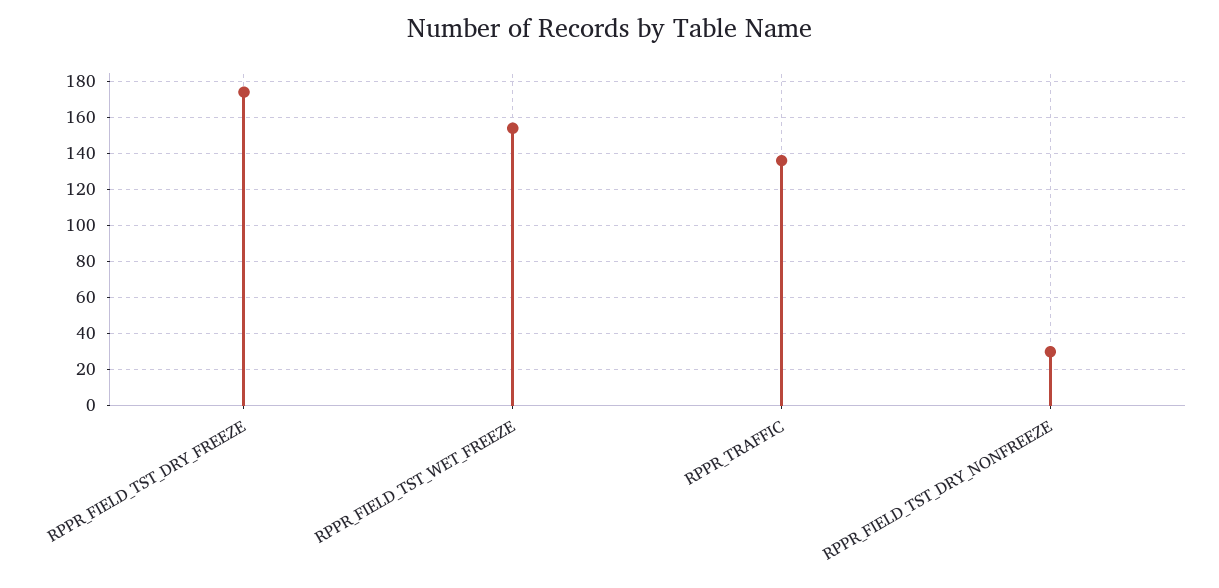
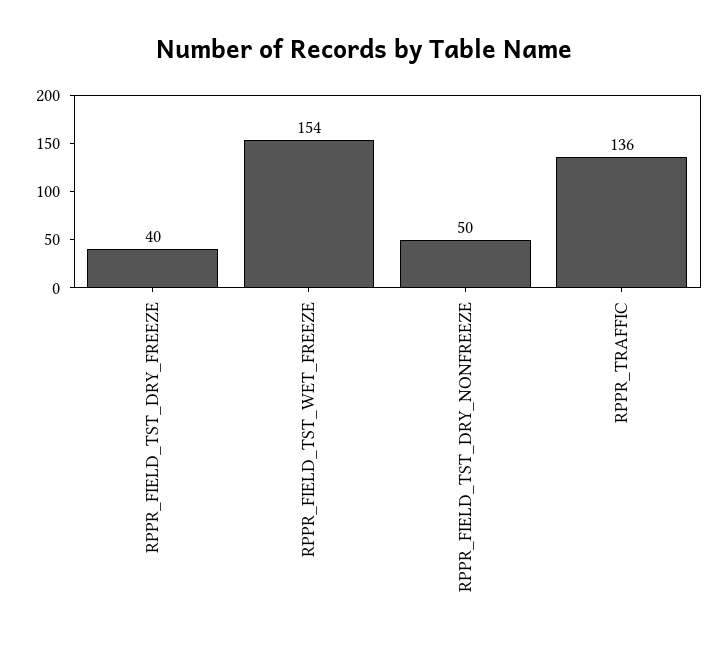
RPPR_FIELD_TST_DRY_FREEZE: 175 -> 40
RPPR_FIELD_TST_DRY_NONFREEZE: 30 -> 50

